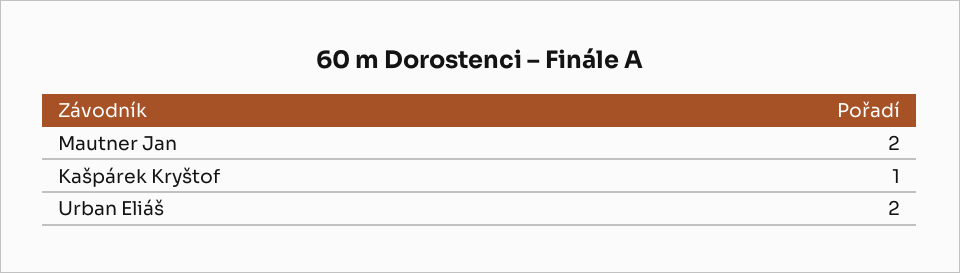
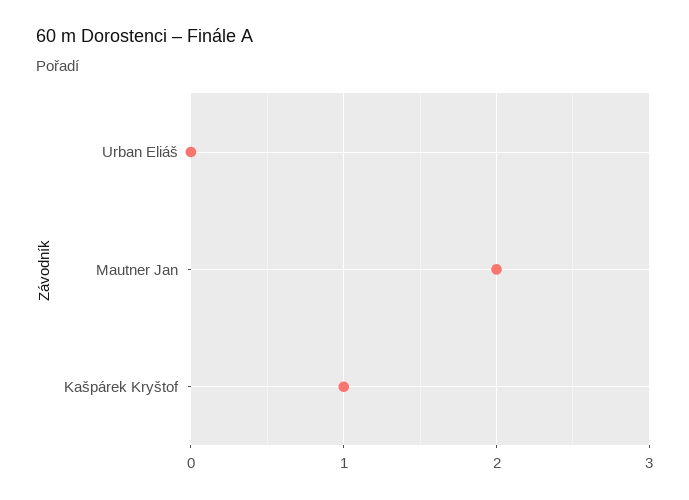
Urban Eliáš: 2 -> 0

